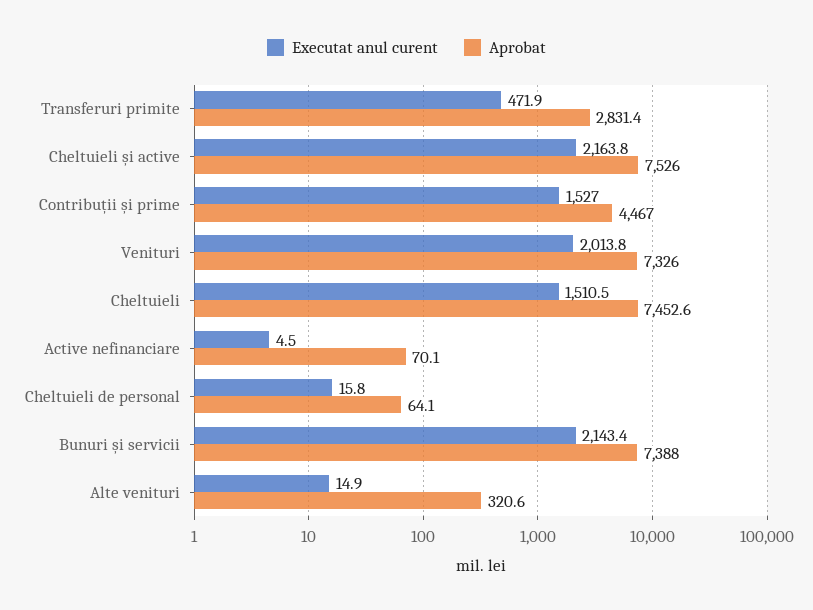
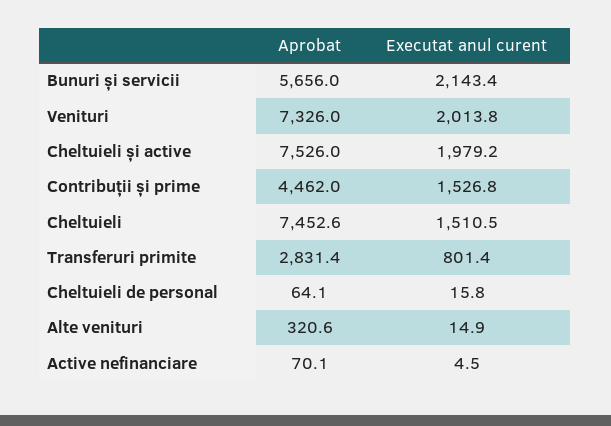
Executat anul curent, Transferuri primite: 471.9 -> 801.4
Executat anul curent, Cheltuieli și active: 2163.8 -> 1979.2
Executat anul curent, Contribuții și prime: 1527 -> 1526.8
Aprobat, Contribuții și prime: 4467 -> 4462
Aprobat, Bunuri și servicii: 7388 -> 5656

